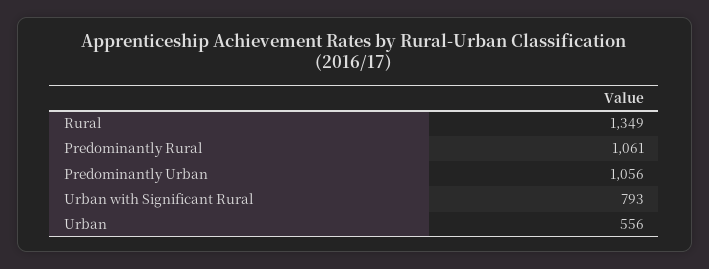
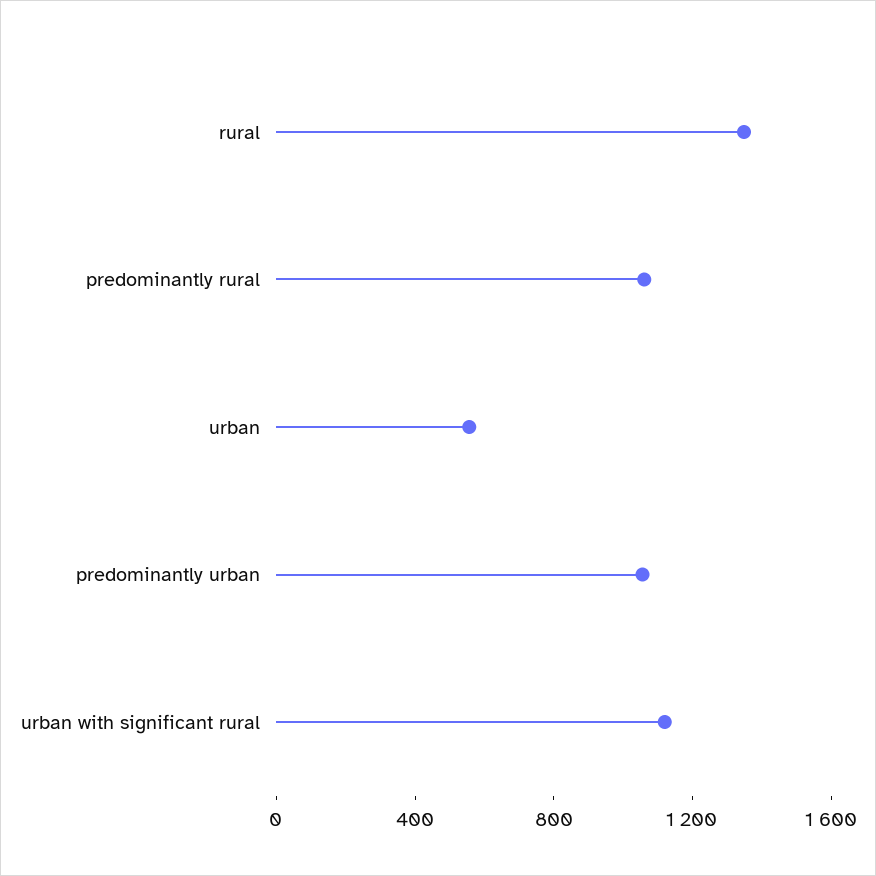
Urban with Significant Rural: 793 -> 1100

